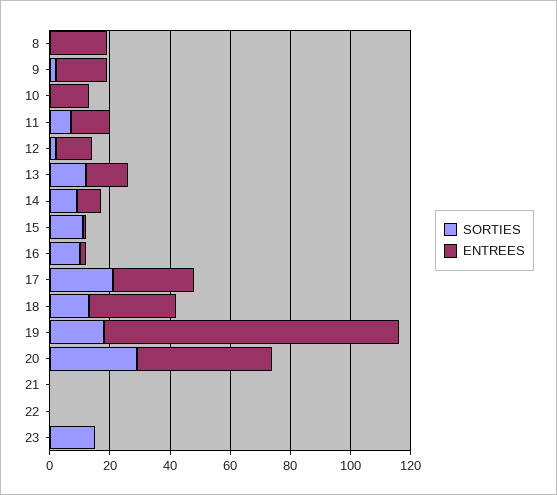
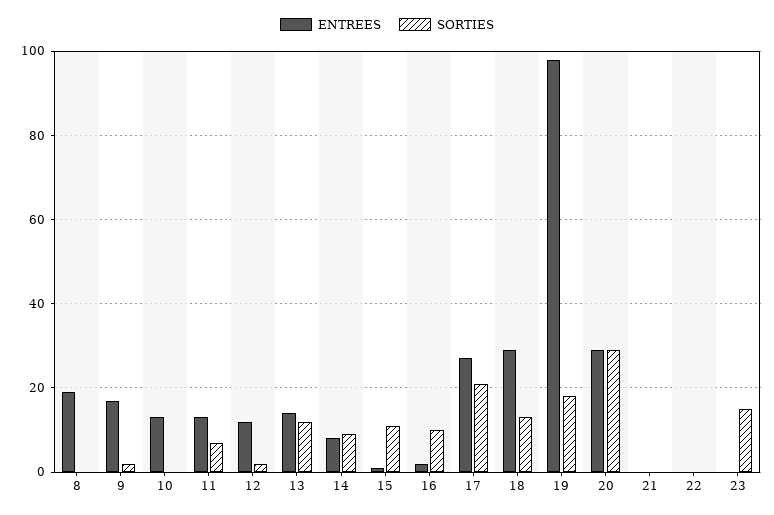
ENTREES, 20: 45 -> 30

